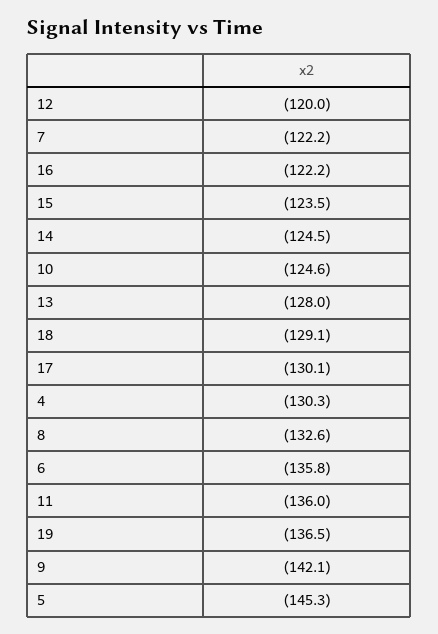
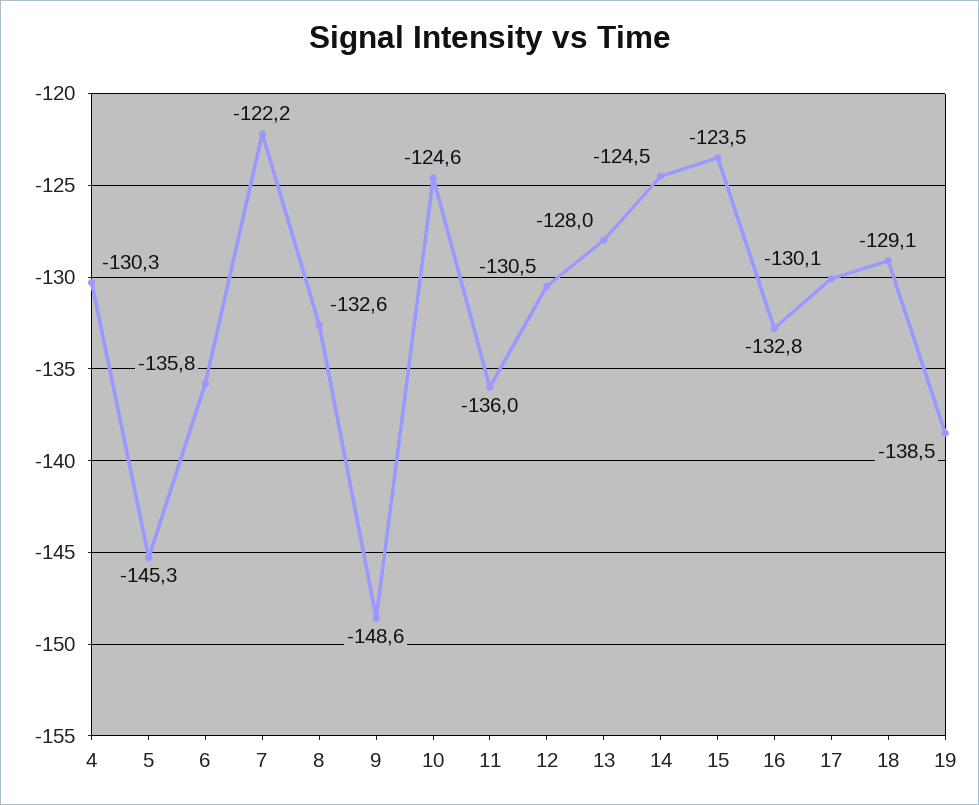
12: -120 -> -130.5
16: -122.2 -> -132.8
19: -136.5 -> -138.5
9: -142.1 -> -148.6

